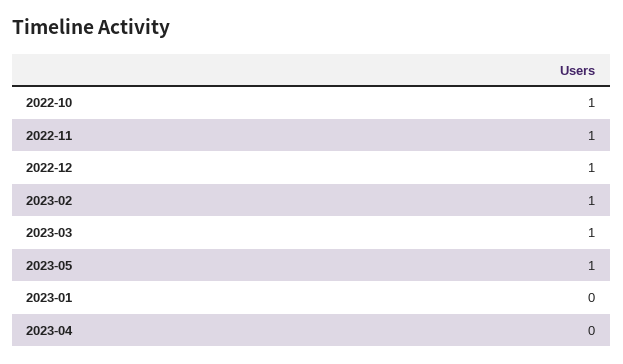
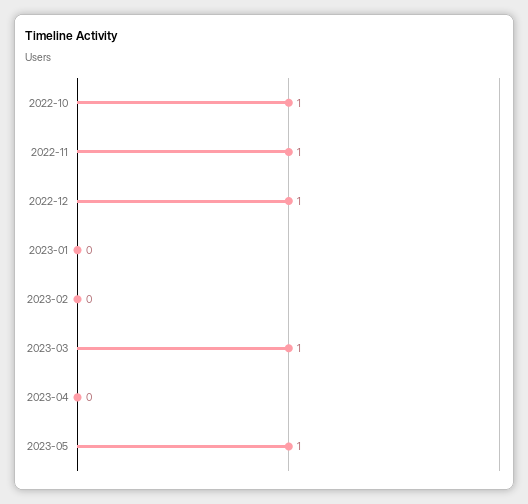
2023-02: 1 -> 0

